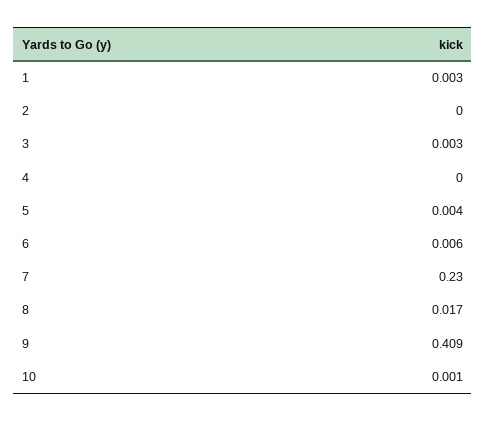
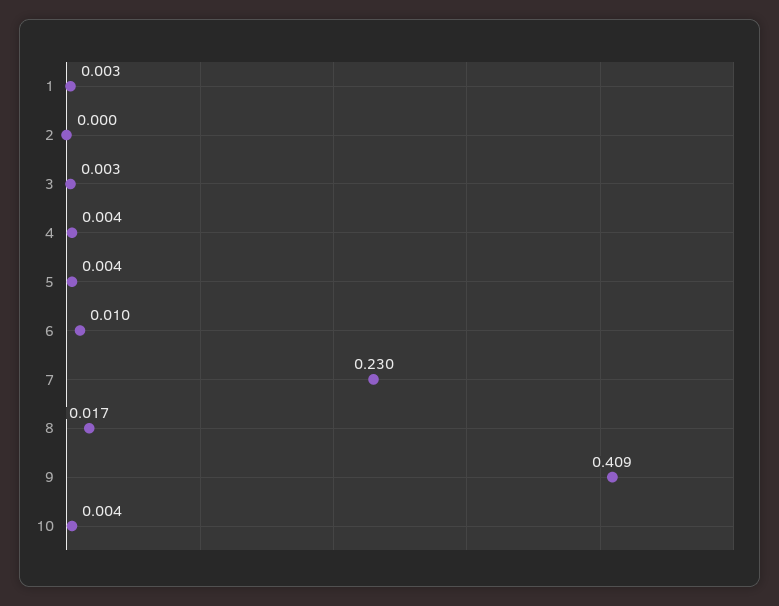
4: 0 -> 0.004
6: 0.006 -> 0.01
10: 0.001 -> 0.004

